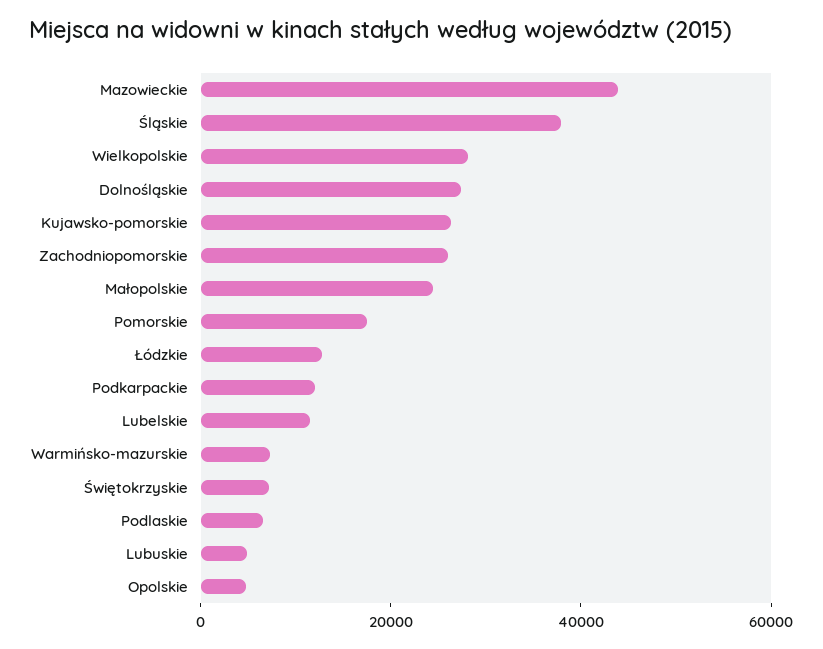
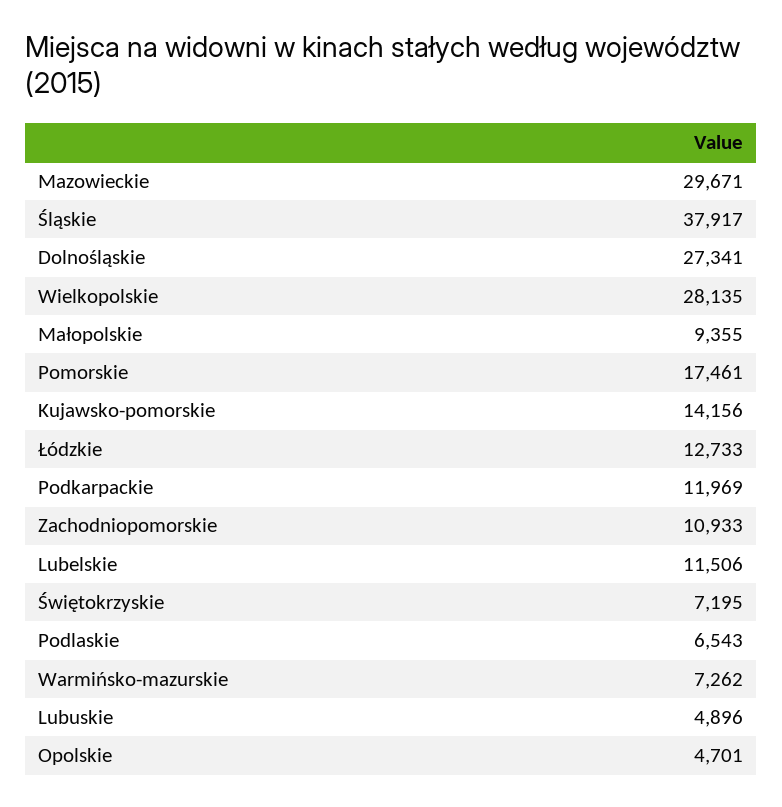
Mazowieckie: 45000 -> 29671
Kujawsko-pomorskie: 25000 -> 14156
Zachodniopomorskie: 25000 -> 10933
Małopolskie: 25000 -> 9355

